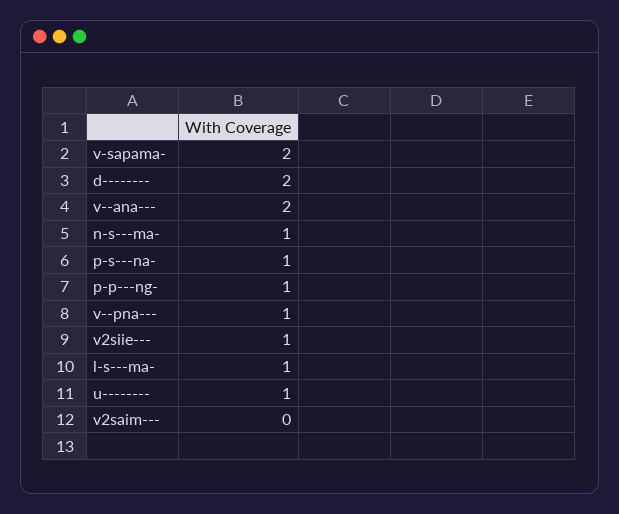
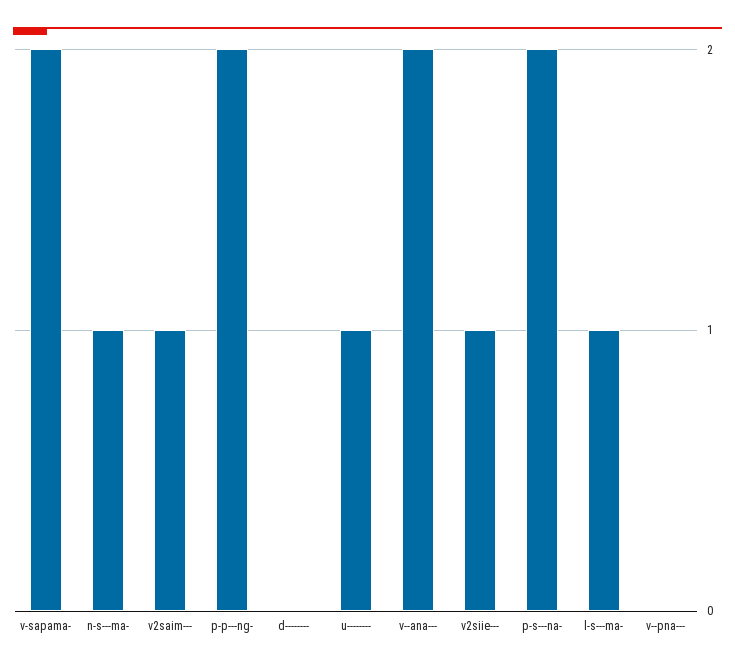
d--------: 2 -> 0
p-s---na-: 1 -> 2
p-p---ng-: 1 -> 2
v--pna---: 1 -> 0
v2saim---: 0 -> 1

